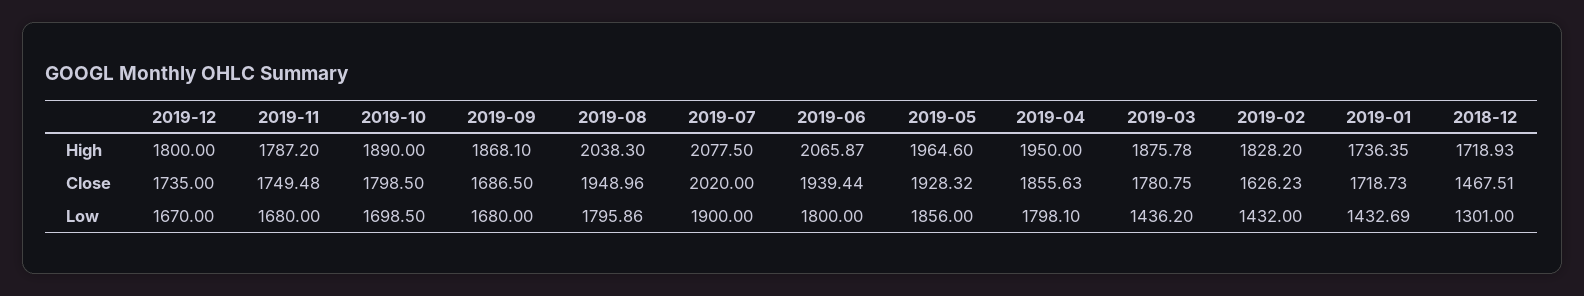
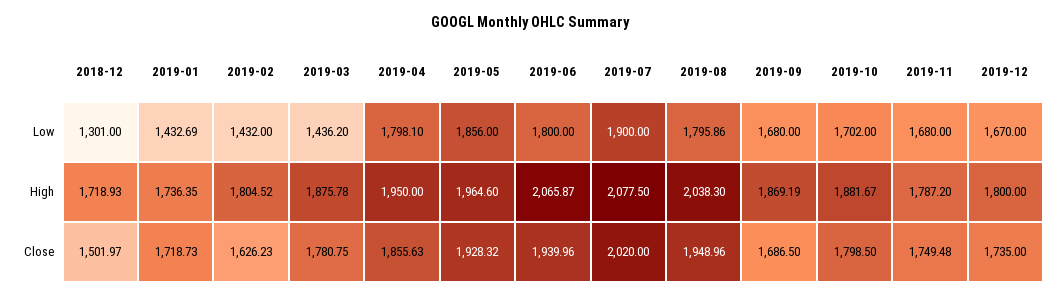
2019-10, High: 1890 -> 1881.67
2019-09, High: 1868.1 -> 1869.19
2019-02, High: 1828.2 -> 1804.52
2019-06, Close: 1939.44 -> 1939.96
2018-12, Close: 1467.51 -> 1501.97
2019-10, Low: 1698.5 -> 1702

